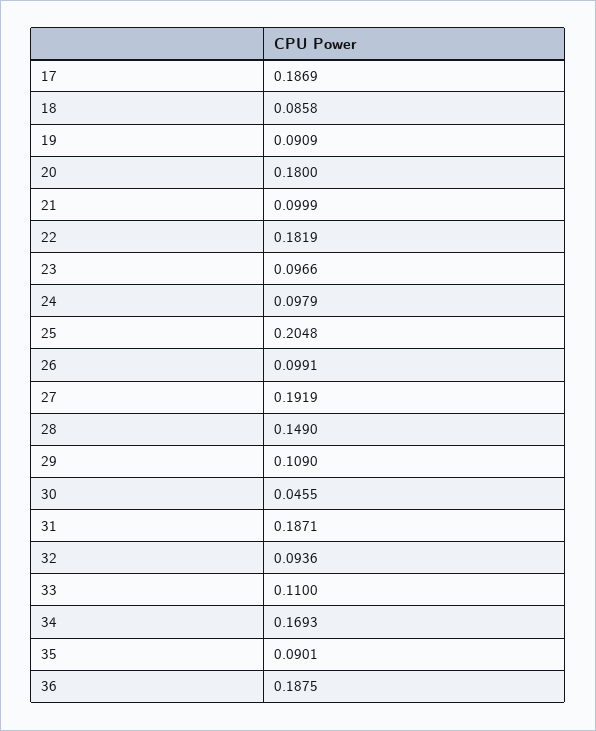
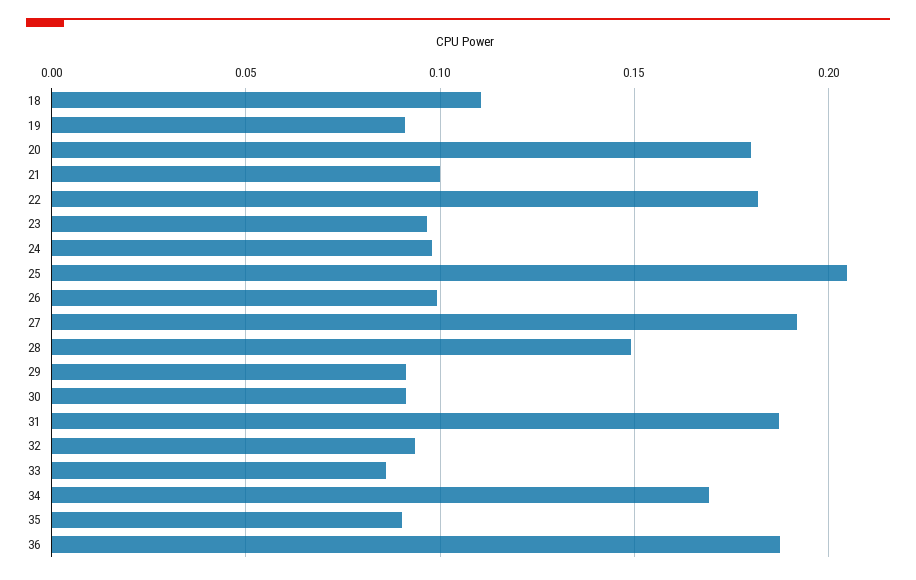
17: 0.1869 -> none
18: 0.0858 -> 0.11
29: 0.109 -> 0.09
30: 0.0455 -> 0.09
33: 0.11 -> 0.085

